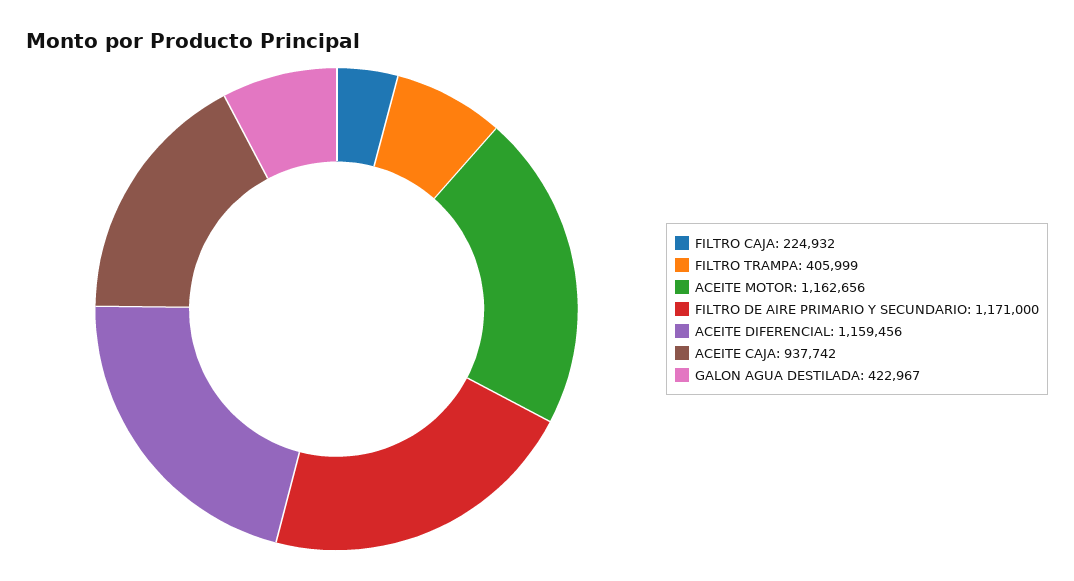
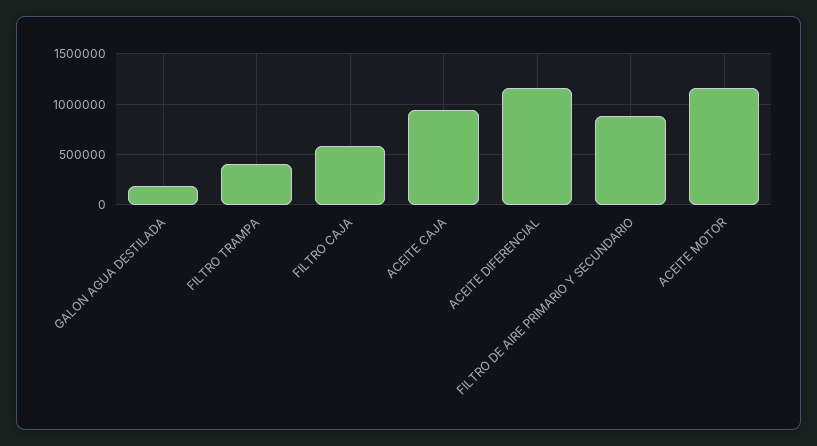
FILTRO CAJA: 224932 -> 600000
FILTRO DE AIRE PRIMARIO Y SECUNDARIO: 1171000 -> 900000
GALON AGUA DESTILADA: 422967 -> 200000

